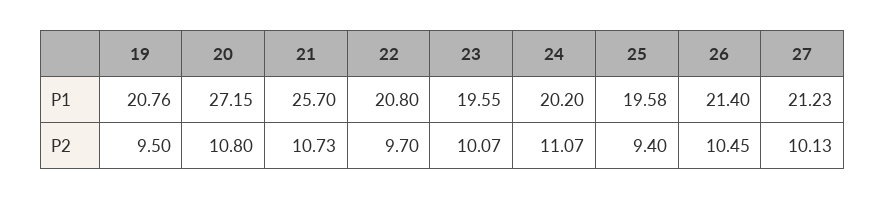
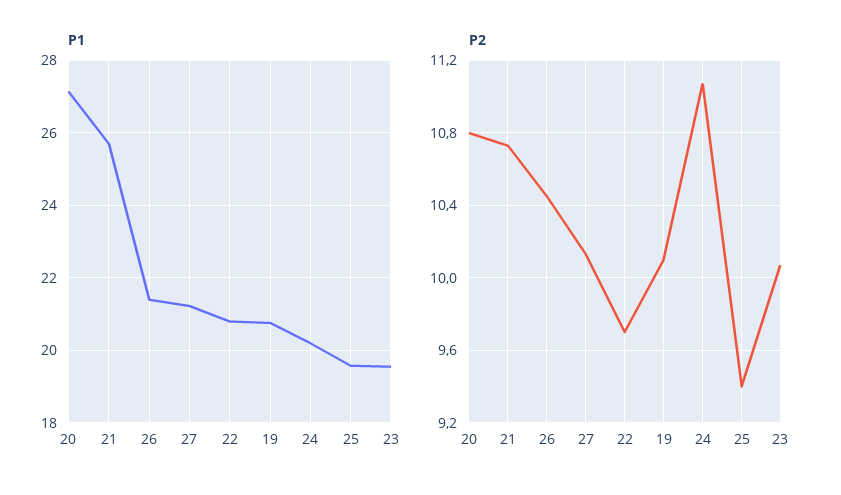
P2, 19: 9.5 -> 10.1

